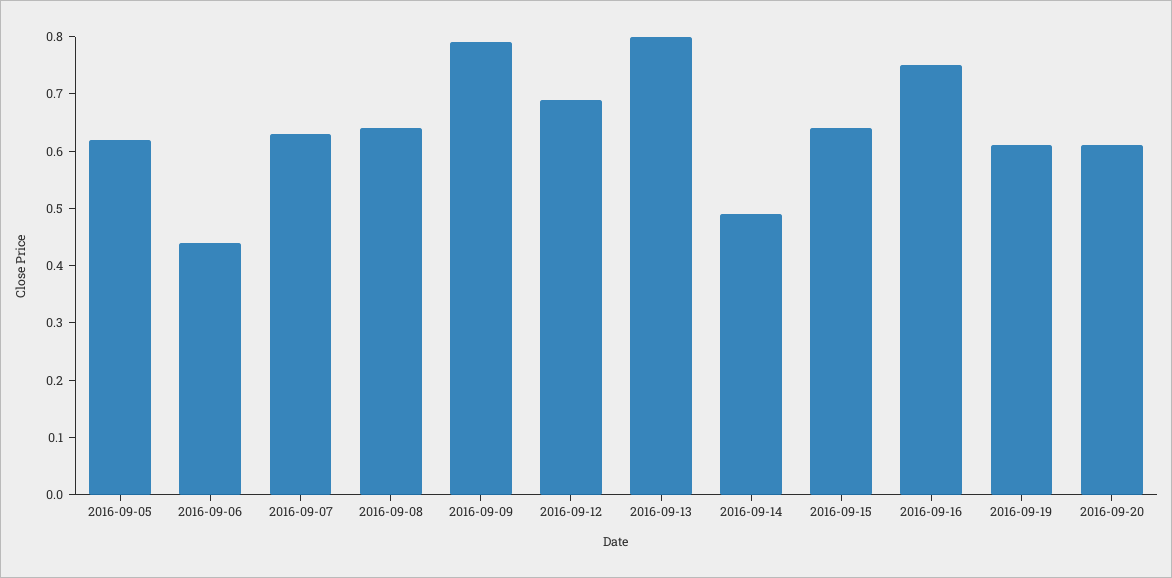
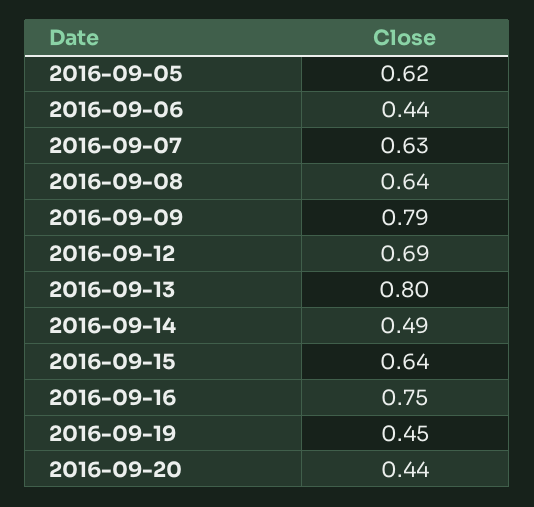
2016-09-19: 0.6 -> 0.45
2016-09-20: 0.6 -> 0.44

